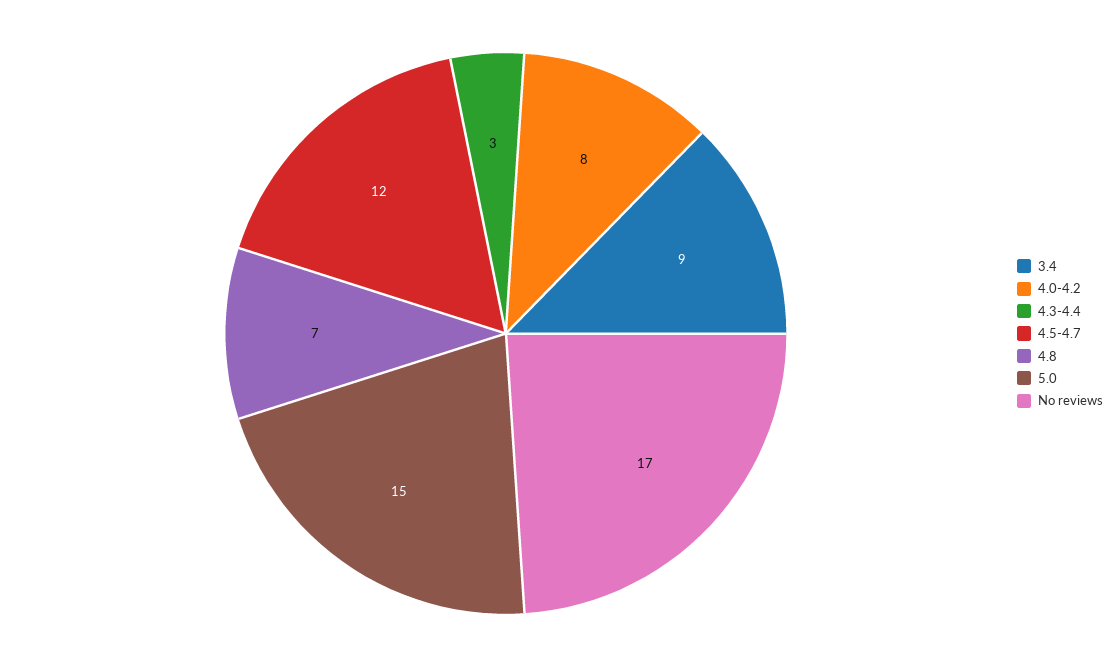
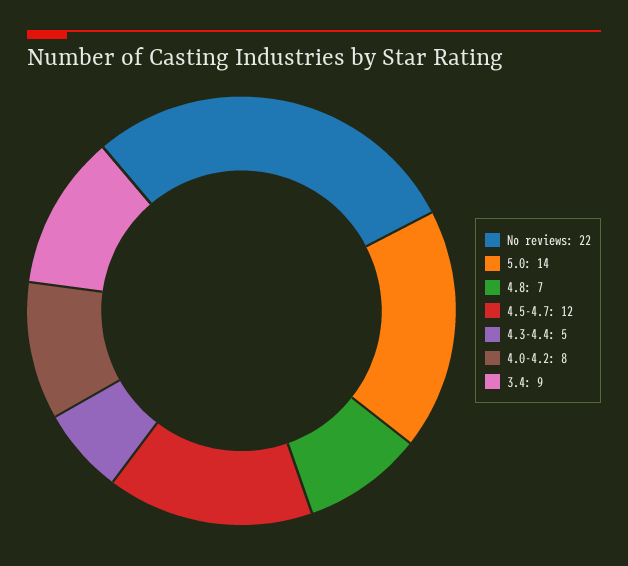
4.3-4.4: 3 -> 5
5.0: 15 -> 14
No reviews: 17 -> 22

